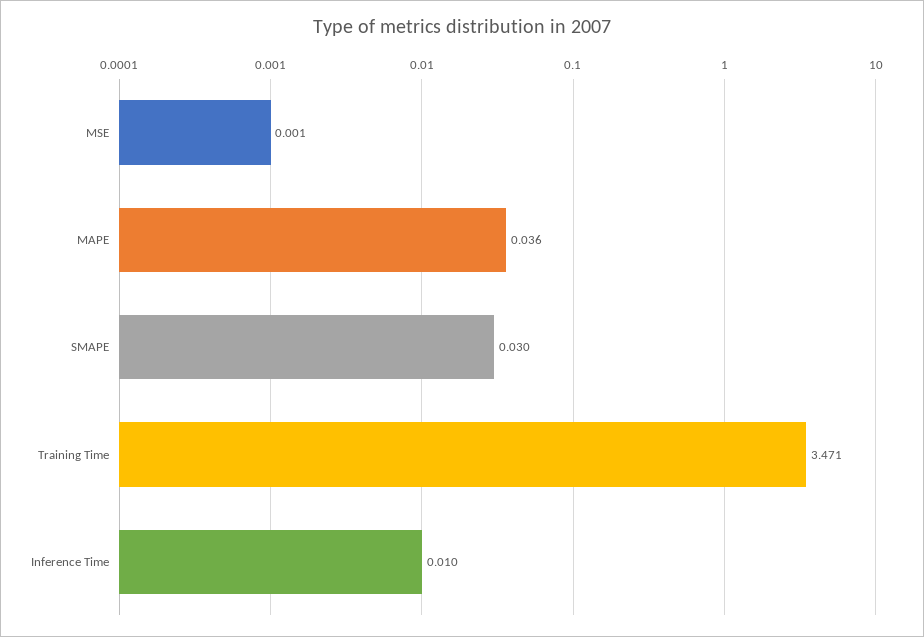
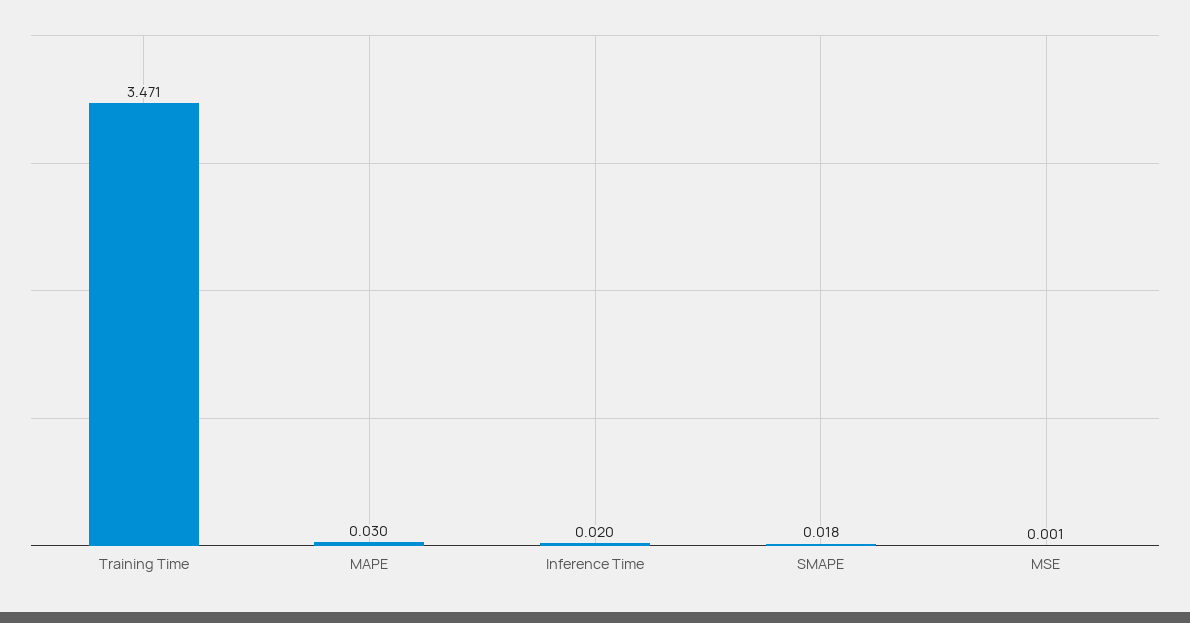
MAPE: 0.036 -> 0.03
SMAPE: 0.03 -> 0.018
Inference Time: 0.01 -> 0.02

